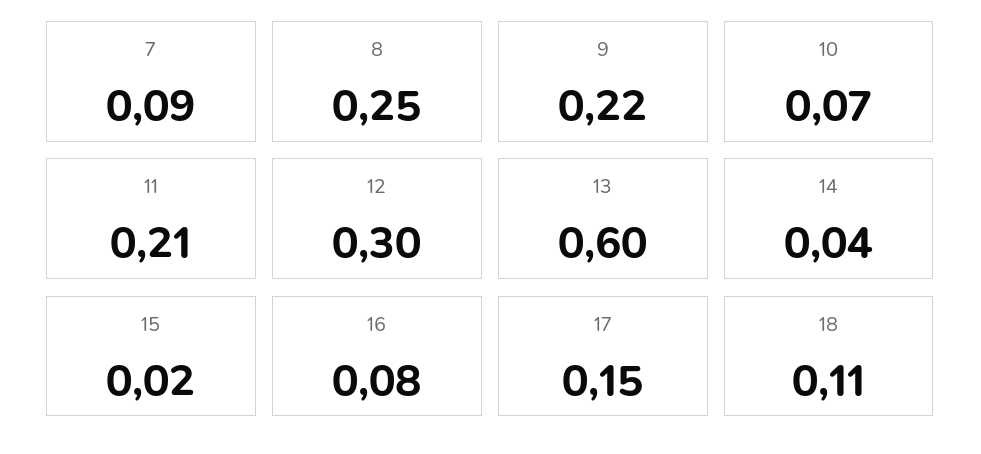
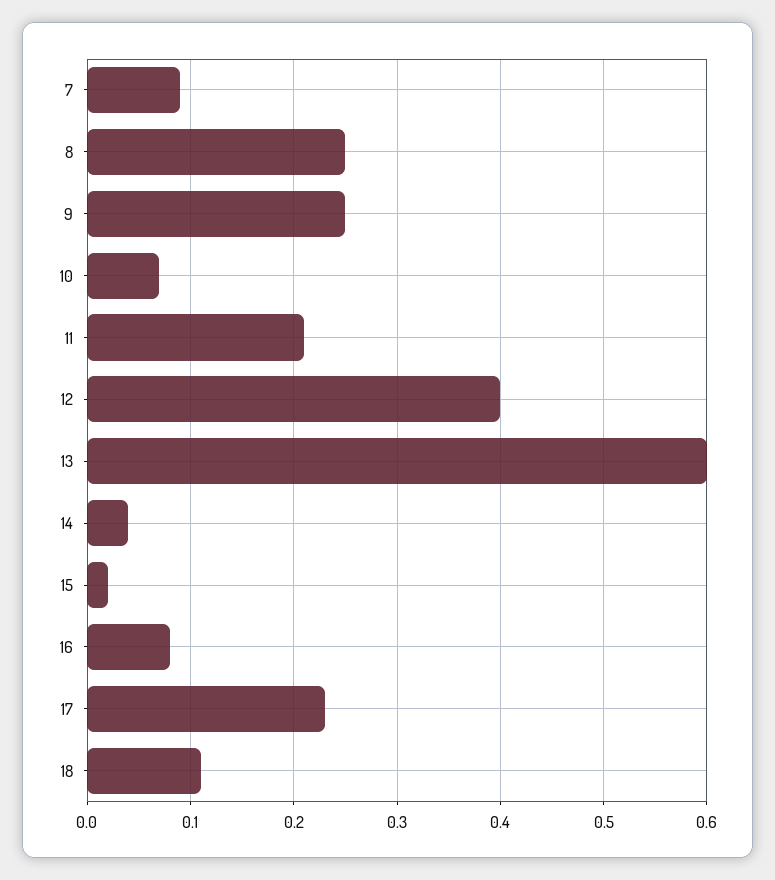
9: 0.22 -> 0.25
12: 0.3 -> 0.4
17: 0.15 -> 0.23

